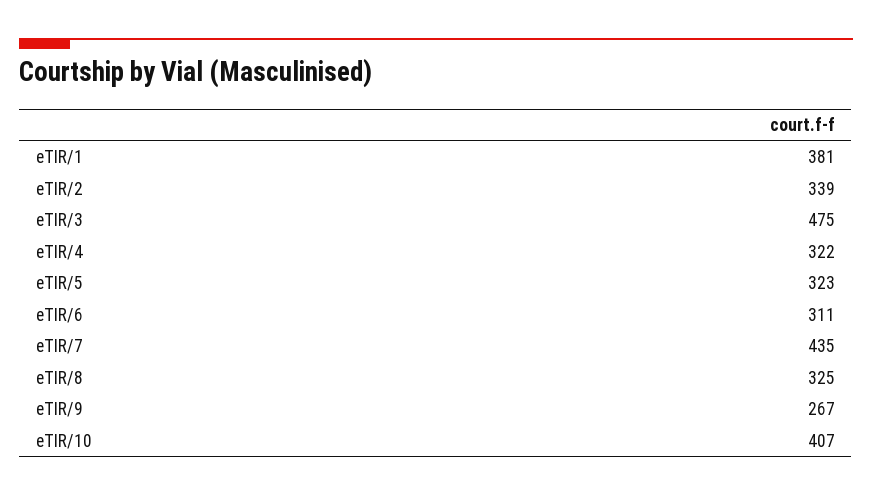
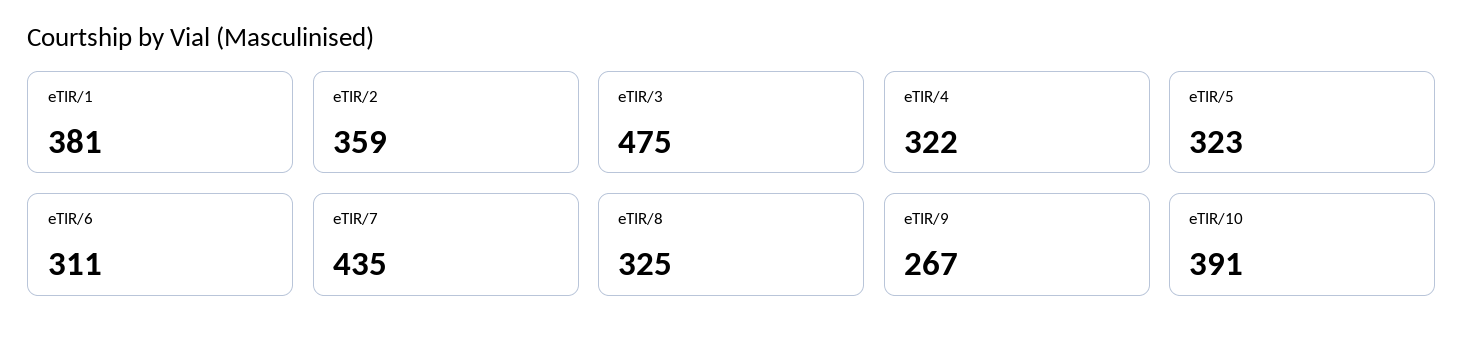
eTIR/2: 339 -> 359
eTIR/10: 407 -> 391

